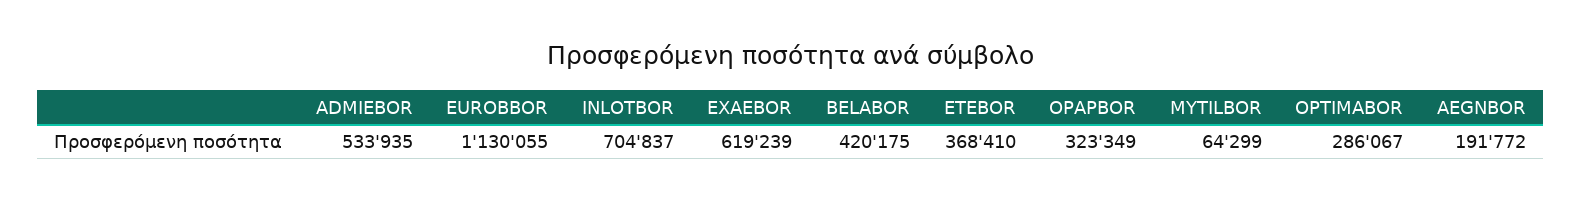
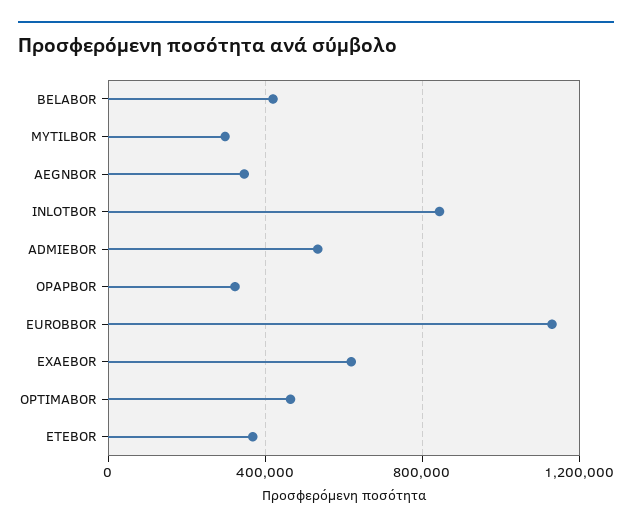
INLOTBOR: 704837 -> 850000
MYTILBOR: 64299 -> 300000
OPTIMABOR: 286067 -> 450000
AEGNBOR: 191772 -> 350000

